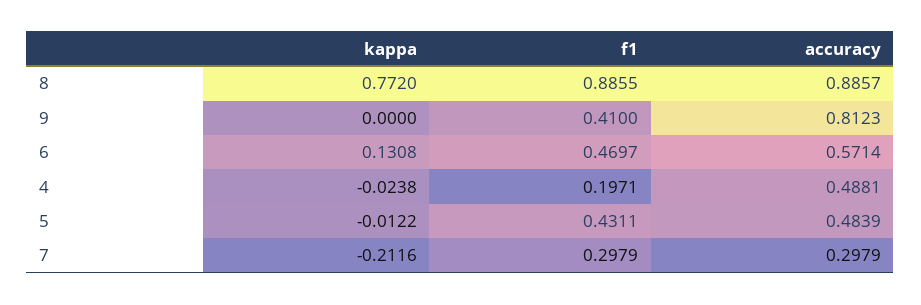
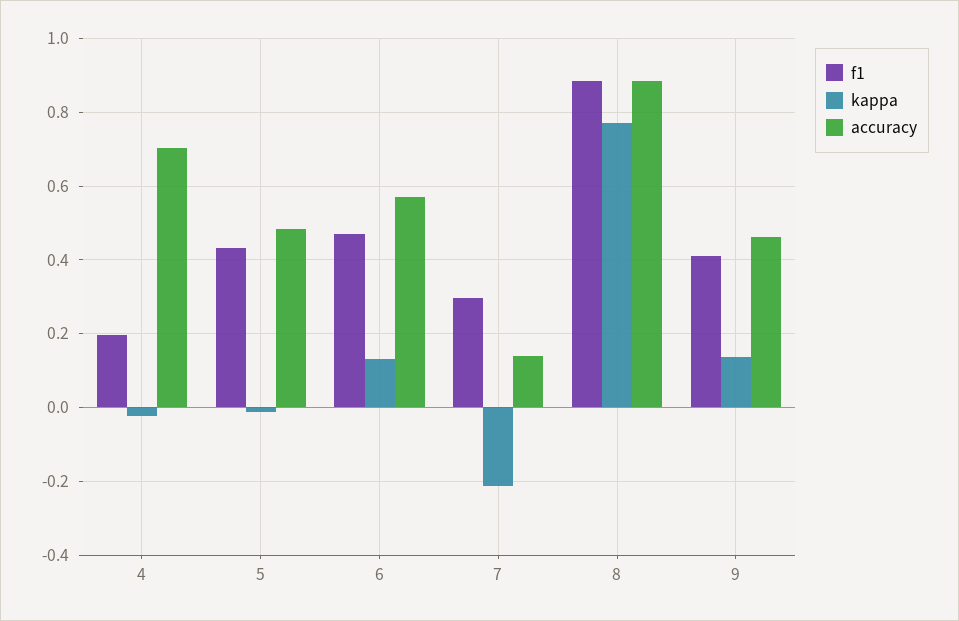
kappa, 9: 0 -> 0.14
accuracy, 9: 0.8123 -> 0.46
accuracy, 4: 0.4881 -> 0.7
accuracy, 7: 0.2979 -> 0.14

